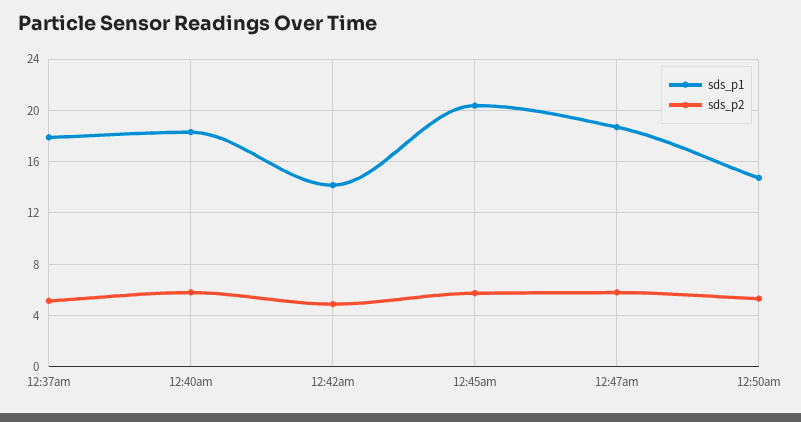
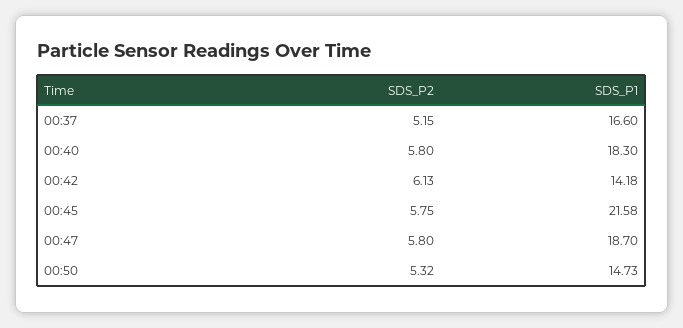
sds_p1, 12:37am: 18 -> 16.6
sds_p2, 12:42am: 5 -> 6.13
sds_p1, 12:45am: 20.5 -> 21.58

